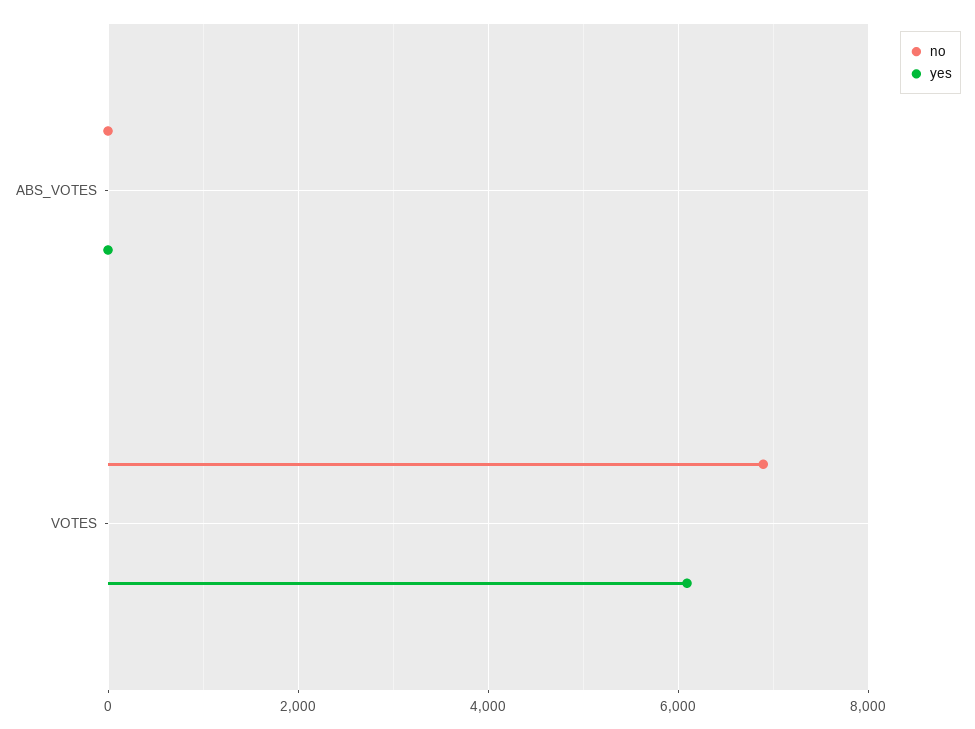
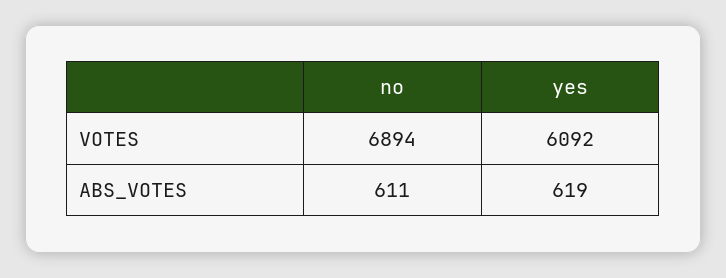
no, ABS_VOTES: 0 -> 611
yes, ABS_VOTES: 0 -> 619

